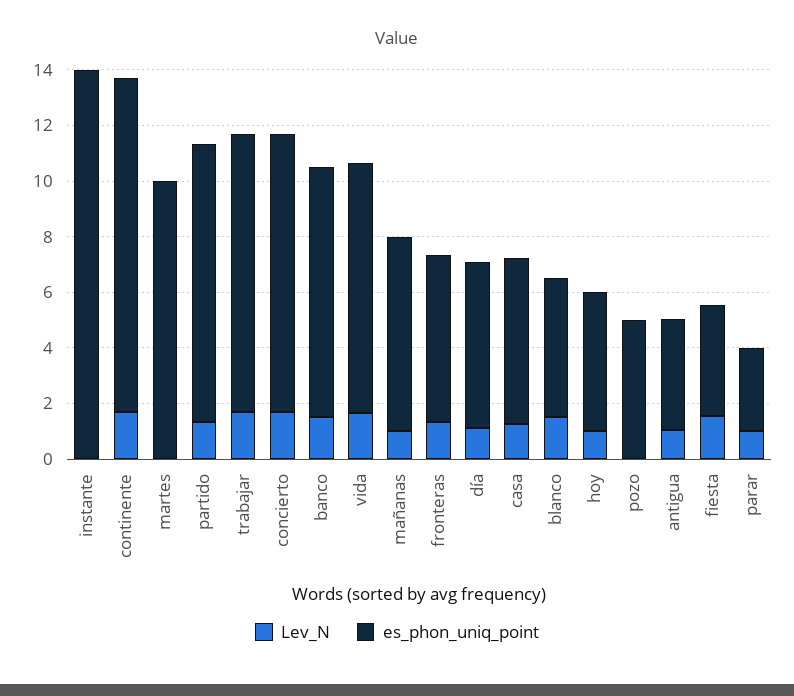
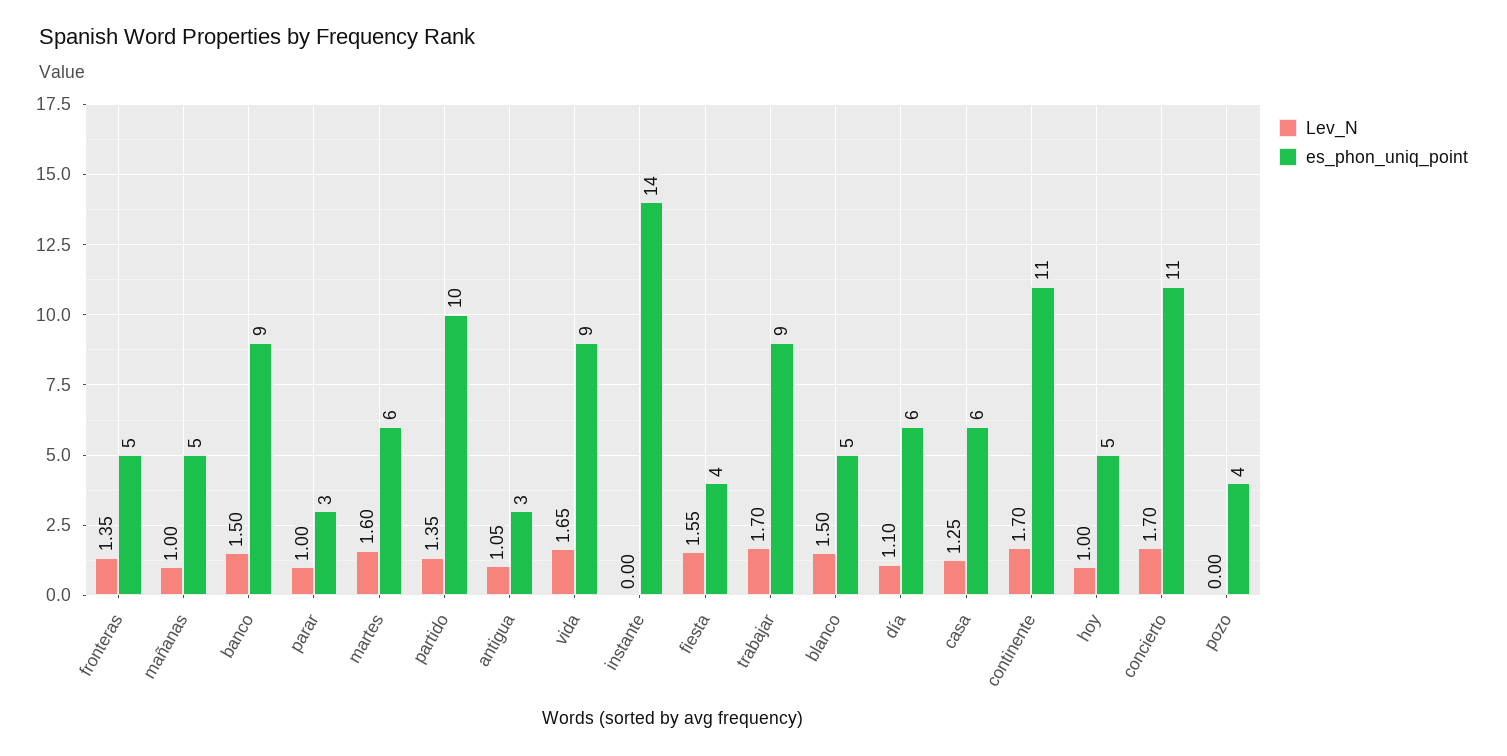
es_phon_uniq_point, continente: 12 -> 11
Lev_N, martes: 0 -> 1.6
es_phon_uniq_point, martes: 10 -> 6
es_phon_uniq_point, trabajar: 10 -> 9
es_phon_uniq_point, concierto: 10 -> 11
es_phon_uniq_point, mañanas: 7 -> 5
es_phon_uniq_point, fronteras: 6 -> 5
es_phon_uniq_point, pozo: 5 -> 4
es_phon_uniq_point, antigua: 4 -> 3

